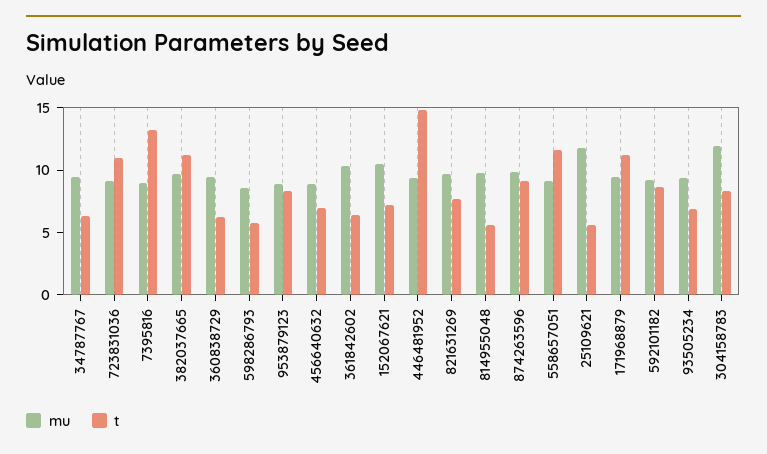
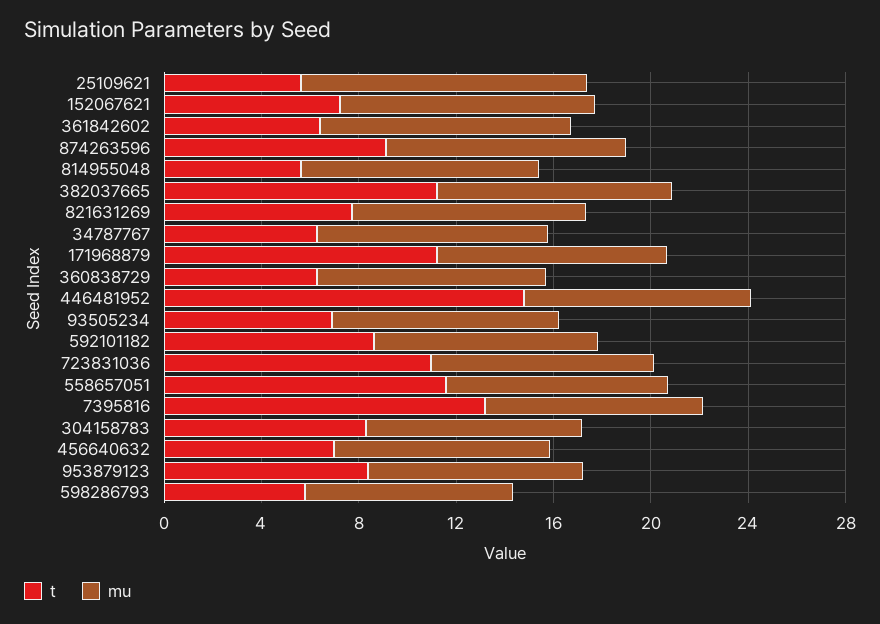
mu, 304158783: 12 -> 9

